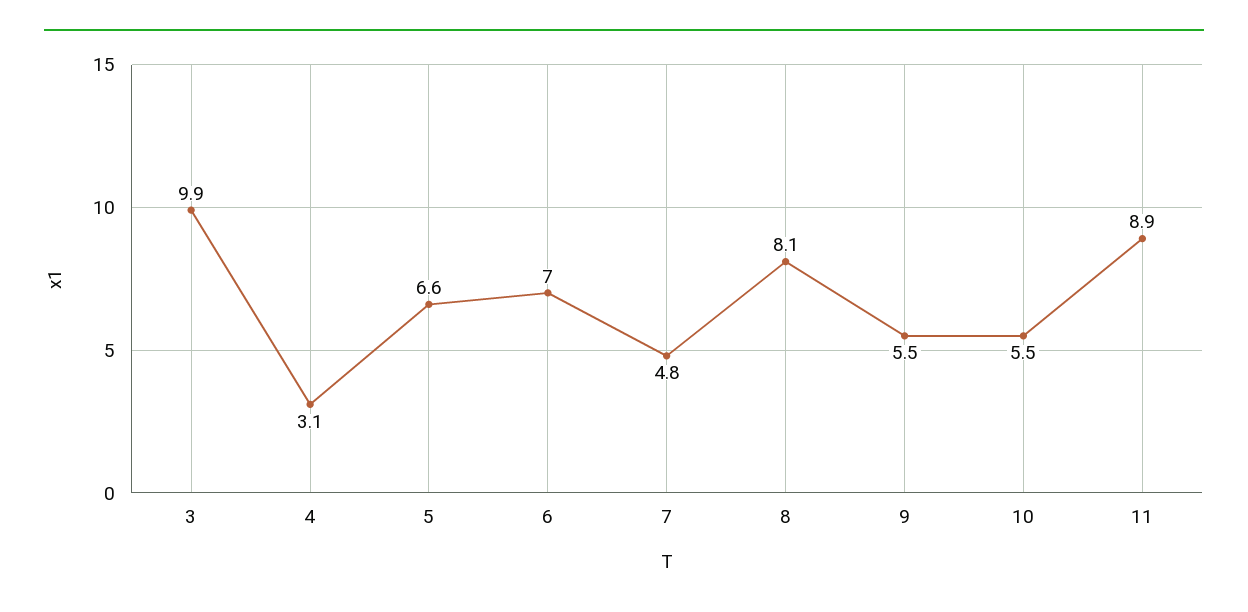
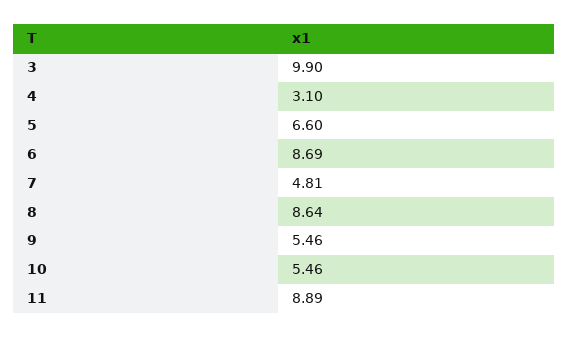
6: 7 -> 8.69
8: 8.1 -> 8.64

